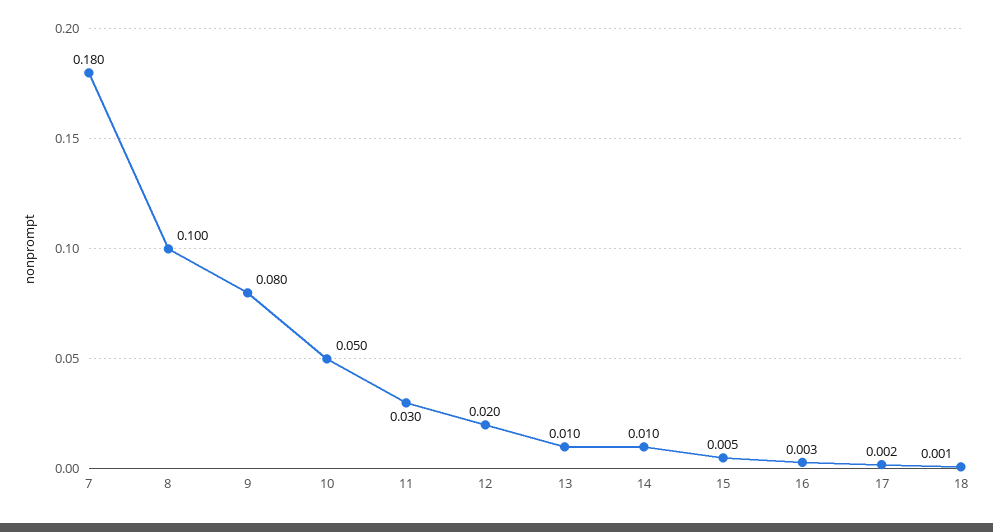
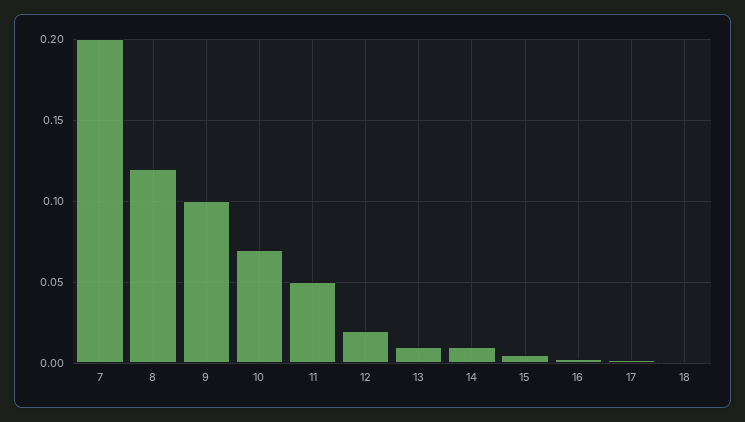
7: 0.18 -> 0.2
8: 0.1 -> 0.12
9: 0.08 -> 0.1
10: 0.05 -> 0.07
11: 0.03 -> 0.05

